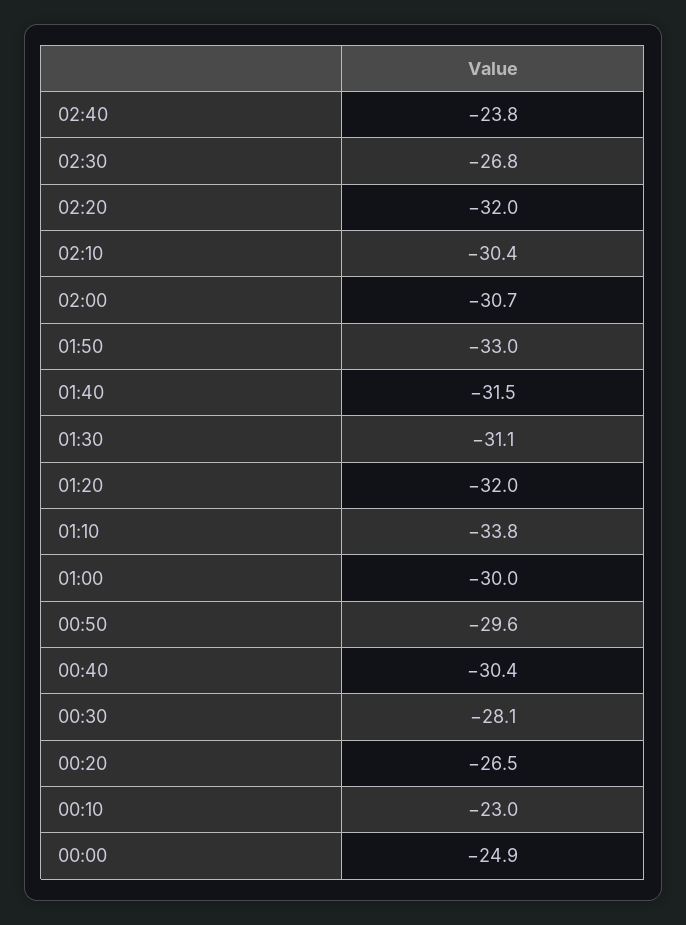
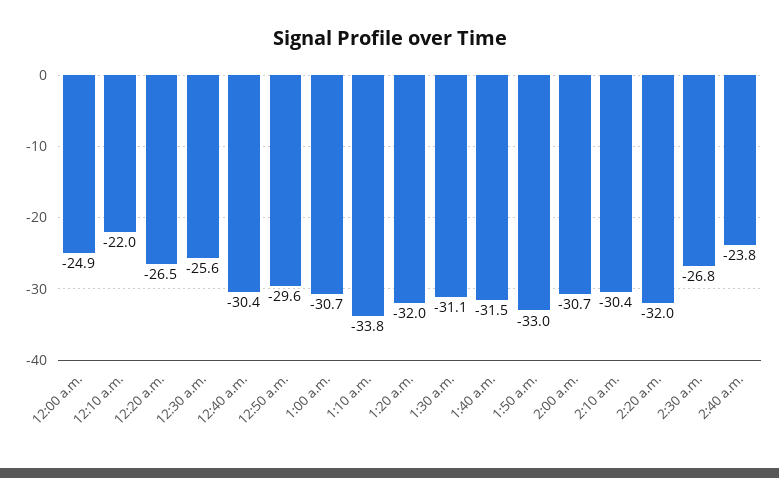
01:00: -30 -> -30.7
00:30: -28.1 -> -25.6
00:10: -23 -> -22

